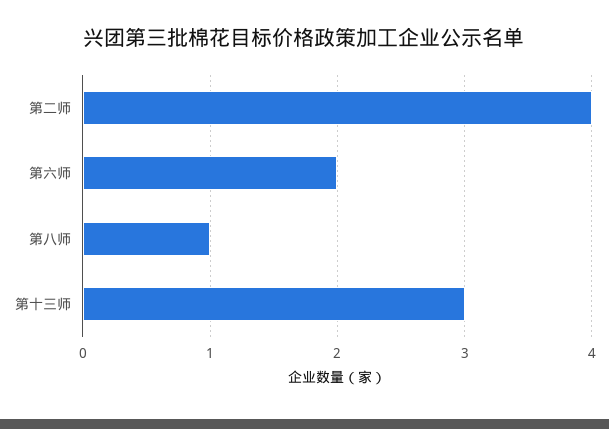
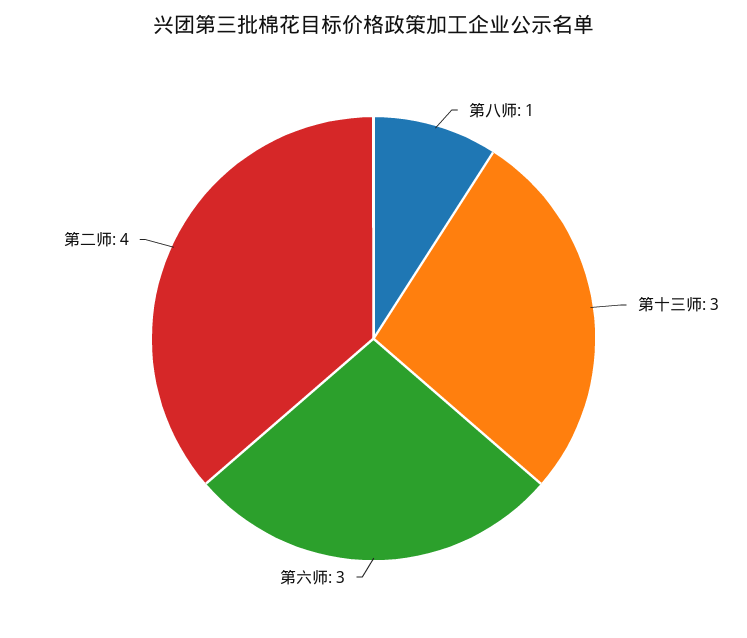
第六师: 2 -> 3

